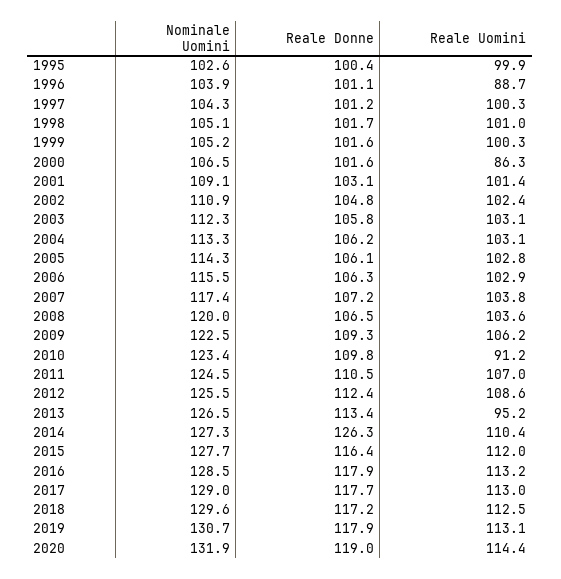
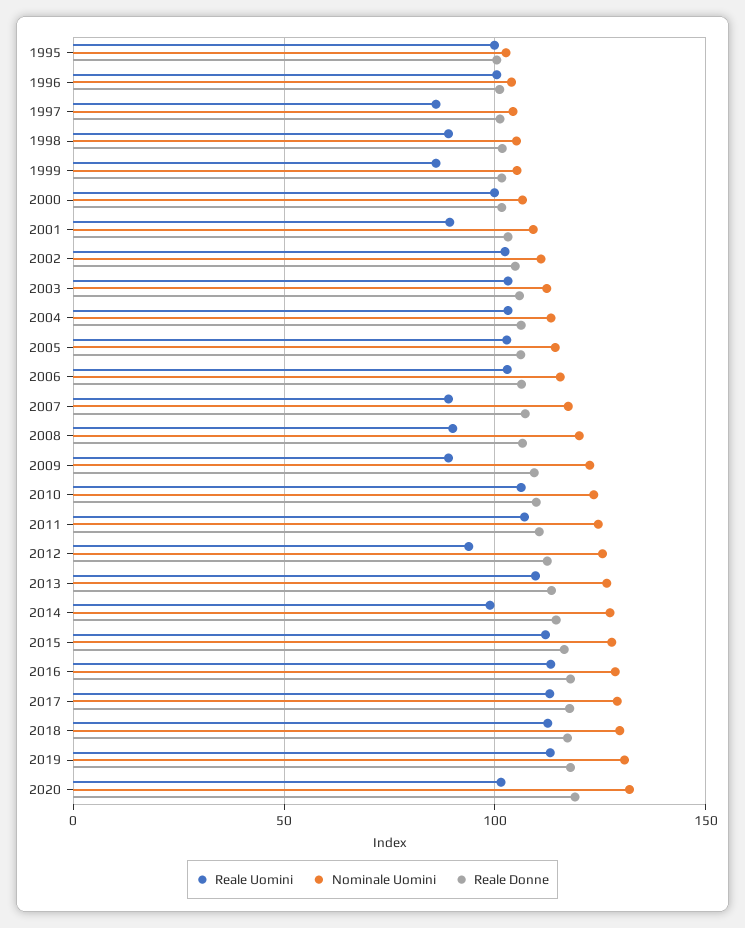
Reale Uomini, 1996: 88.7 -> 100
Reale Uomini, 1997: 100.3 -> 85
Reale Uomini, 1998: 101 -> 90
Reale Uomini, 1999: 100.3 -> 85
Reale Uomini, 2000: 86.3 -> 100
Reale Uomini, 2001: 101.4 -> 90
Reale Uomini, 2007: 103.8 -> 90
Reale Uomini, 2008: 103.6 -> 90
Reale Uomini, 2009: 106.2 -> 90
Reale Uomini, 2010: 91.2 -> 105
Reale Uomini, 2012: 108.6 -> 95
Reale Uomini, 2013: 95.2 -> 110
Reale Donne, 2014: 126.3 -> 115
Reale Uomini, 2014: 110.4 -> 100
Reale Uomini, 2020: 114.4 -> 100

